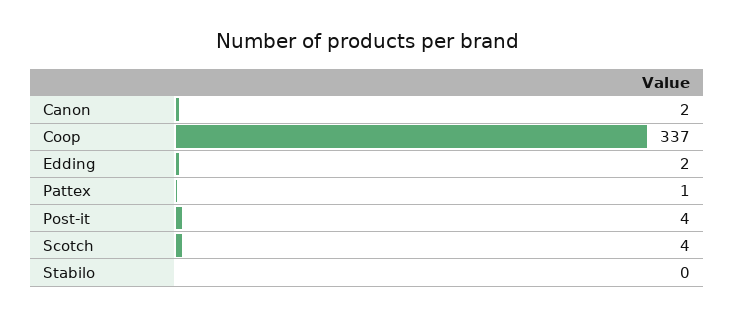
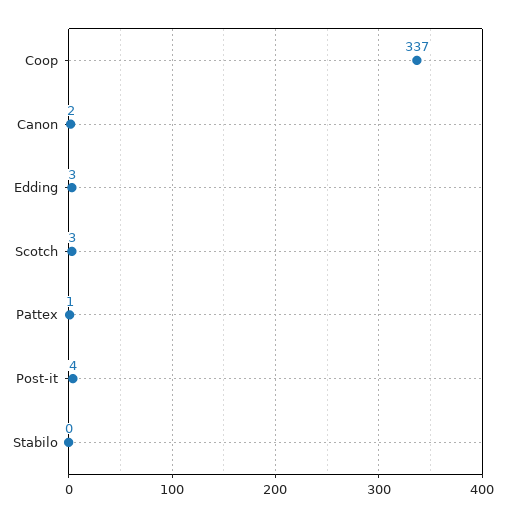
Edding: 2 -> 3
Scotch: 4 -> 3

